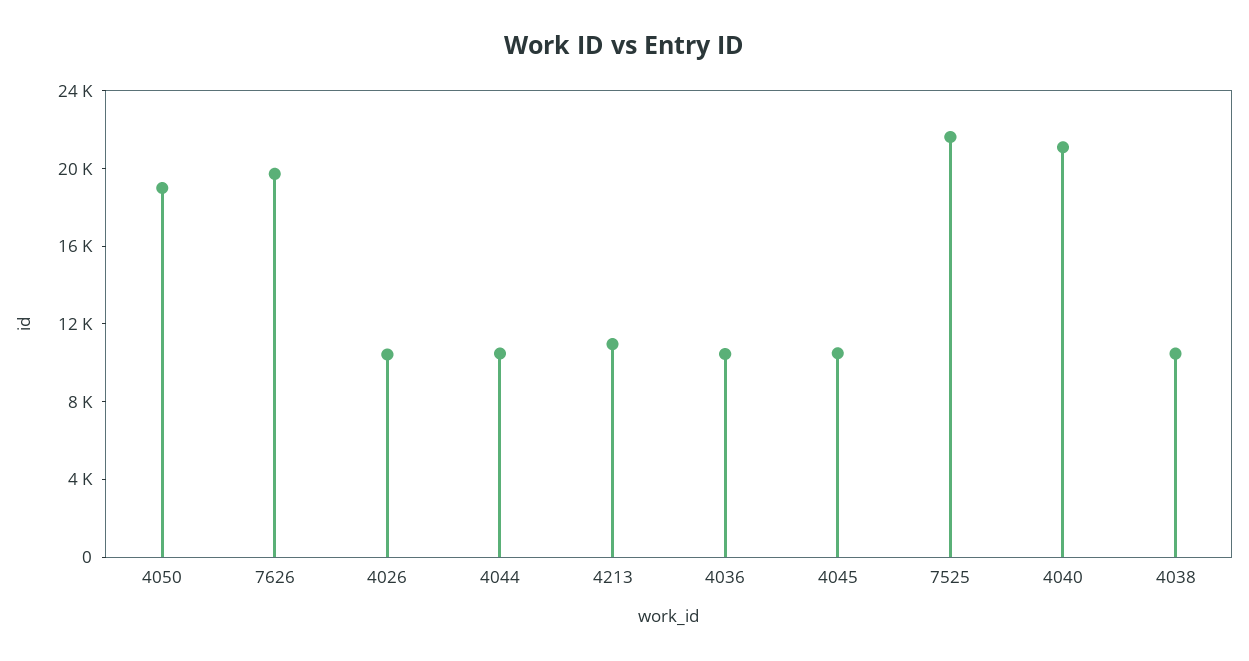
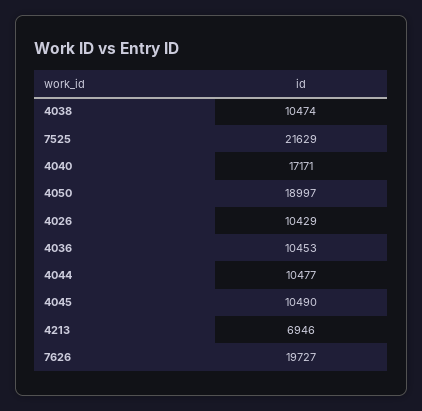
4213: 11000 -> 6946
4040: 21000 -> 17171

